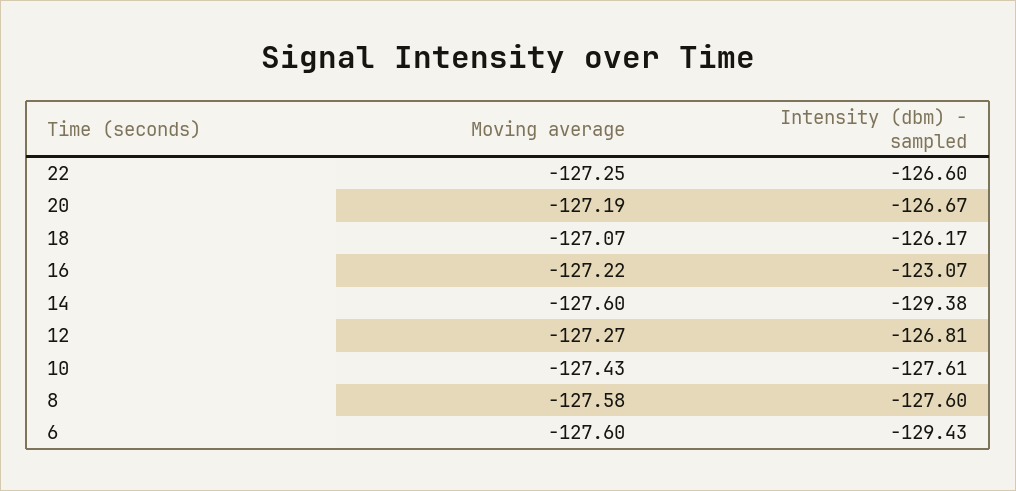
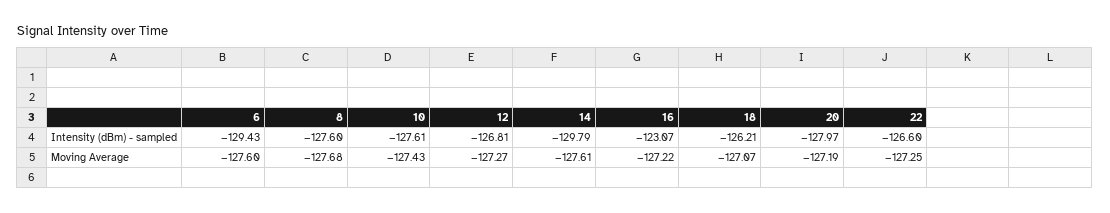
Intensity (dbm) - sampled, 20: -126.67 -> -127.97
Intensity (dbm) - sampled, 18: -126.17 -> -126.21
Moving average, 14: -127.6 -> -127.61
Intensity (dbm) - sampled, 14: -129.38 -> -129.79
Moving average, 8: -127.58 -> -127.68

